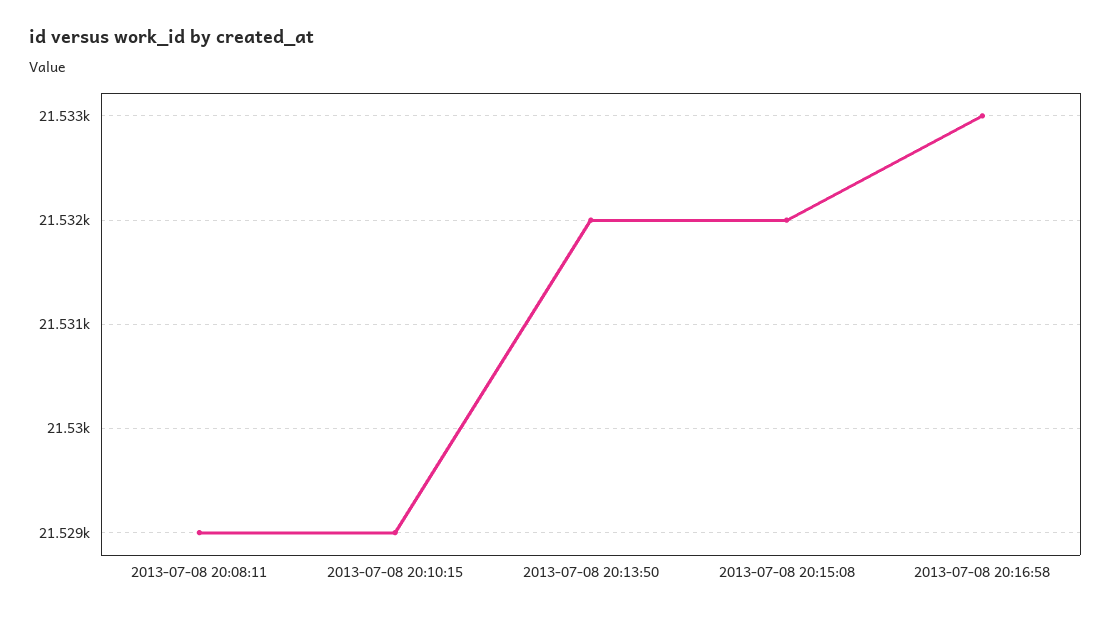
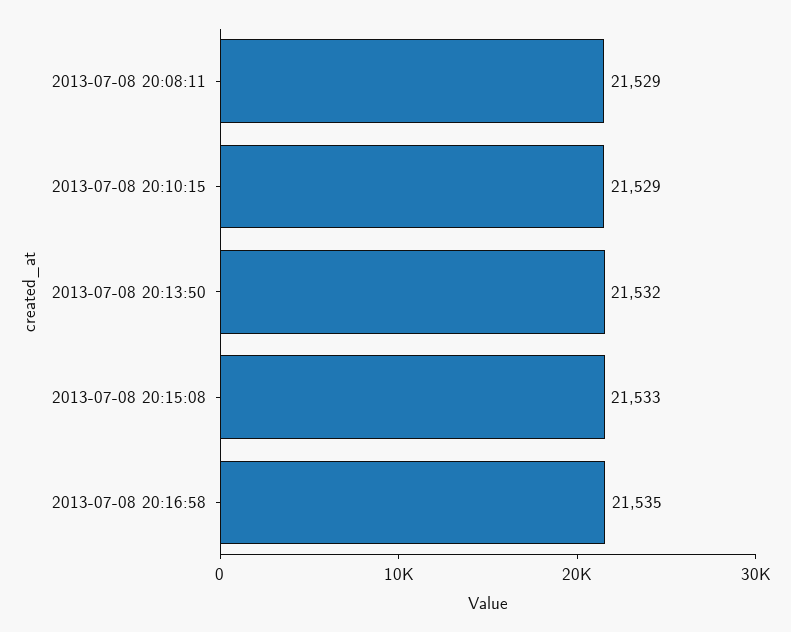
2013-07-08 20:15:08: 21532 -> 21533
2013-07-08 20:16:58: 21533 -> 21535

